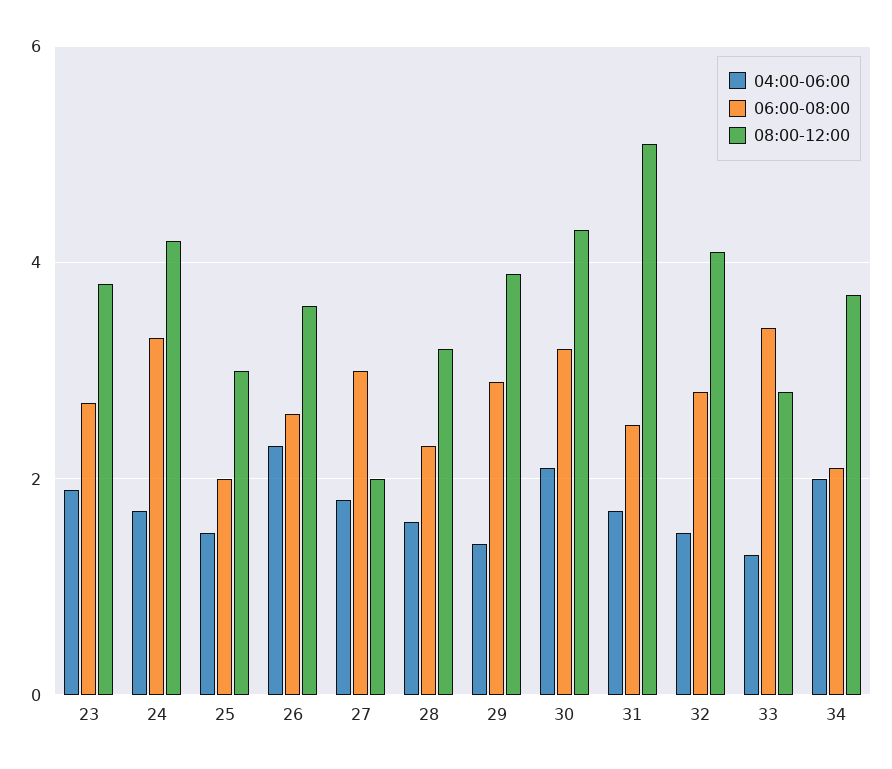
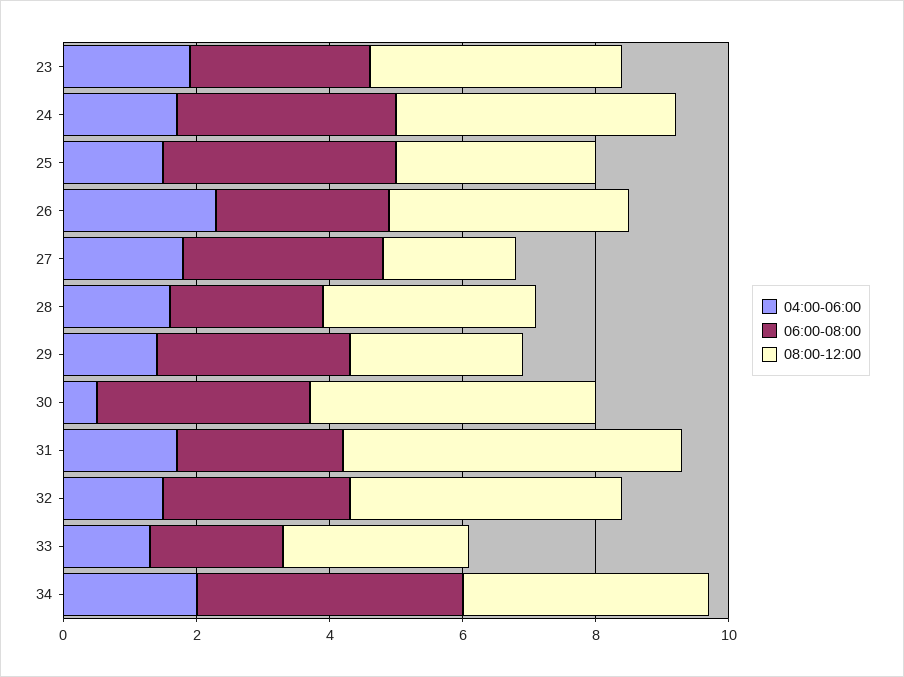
06:00-08:00, 25: 2 -> 3.5
08:00-12:00, 29: 4 -> 2.5
04:00-06:00, 30: 2 -> 0.5
06:00-08:00, 33: 3.5 -> 2
06:00-08:00, 34: 2 -> 4

